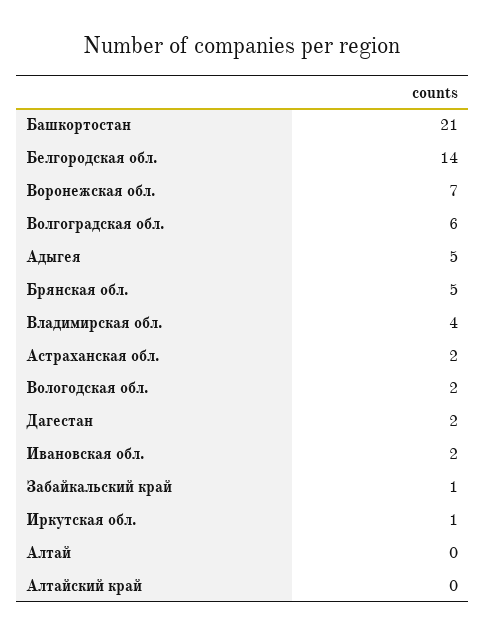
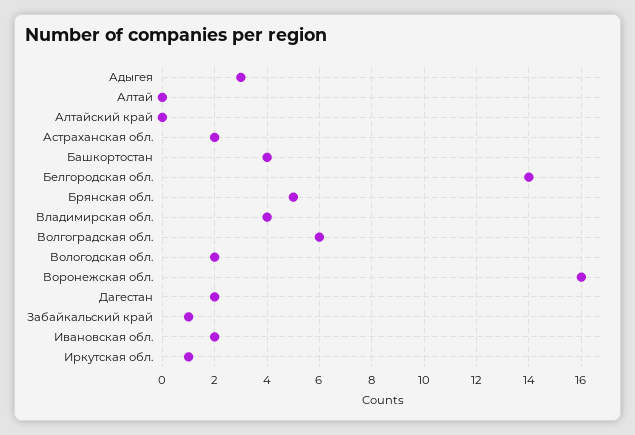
Башкортостан: 21 -> 4
Воронежская обл.: 7 -> 16
Адыгея: 5 -> 3

